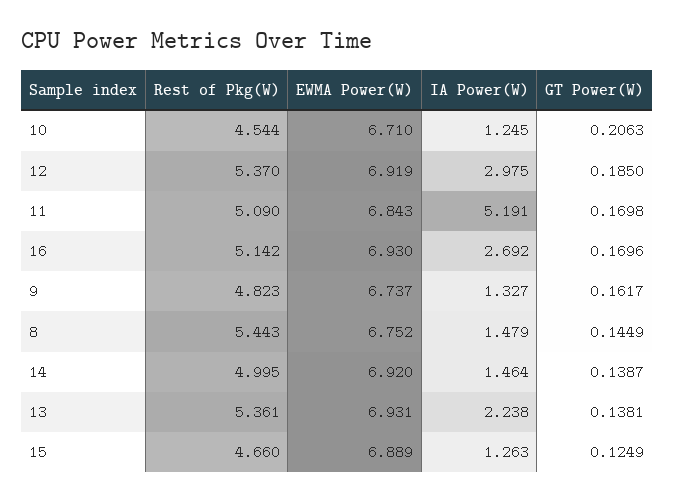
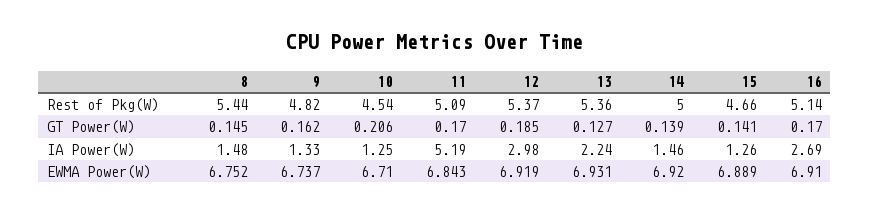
EWMA Power(W), 16: 6.93 -> 6.91
GT Power(W), 13: 0.1381 -> 0.127
GT Power(W), 15: 0.1249 -> 0.141

